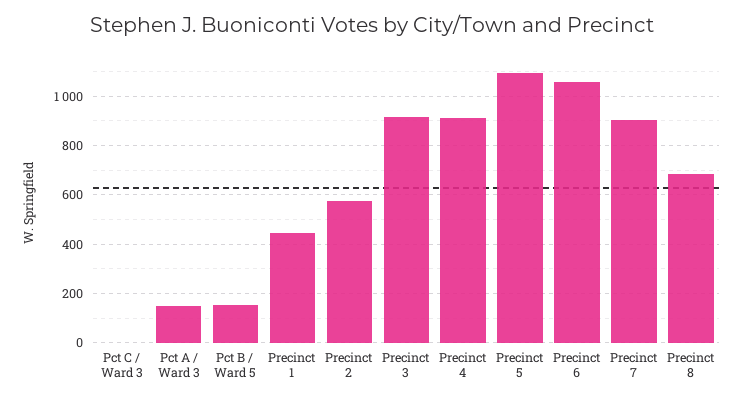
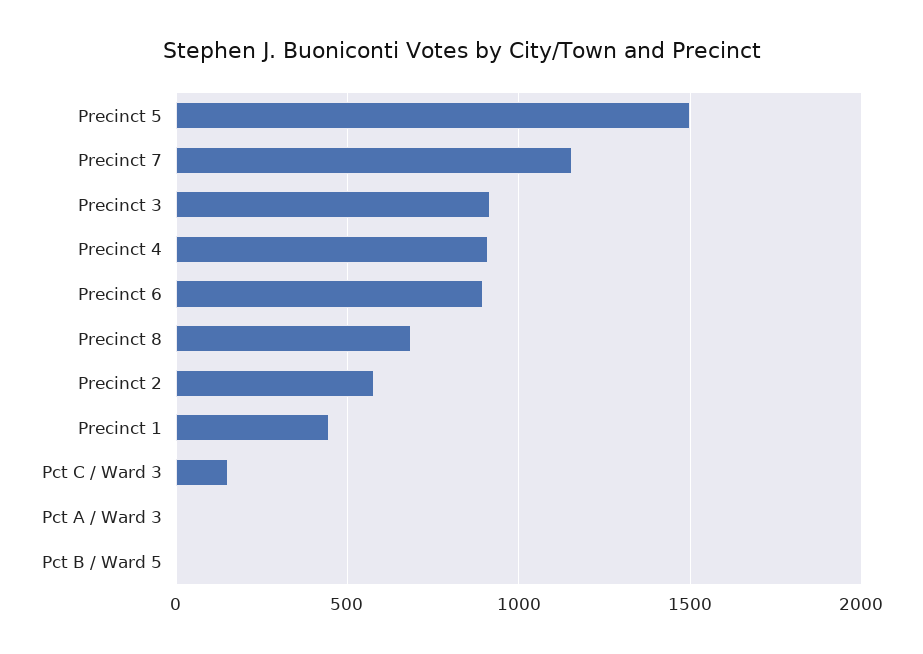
Pct C / Ward 3: 0 -> 150
Pct A / Ward 3: 150 -> 0
Pct B / Ward 5: 150 -> 0
Precinct 5: 1100 -> 1500
Precinct 6: 1050 -> 900
Precinct 7: 900 -> 1150

